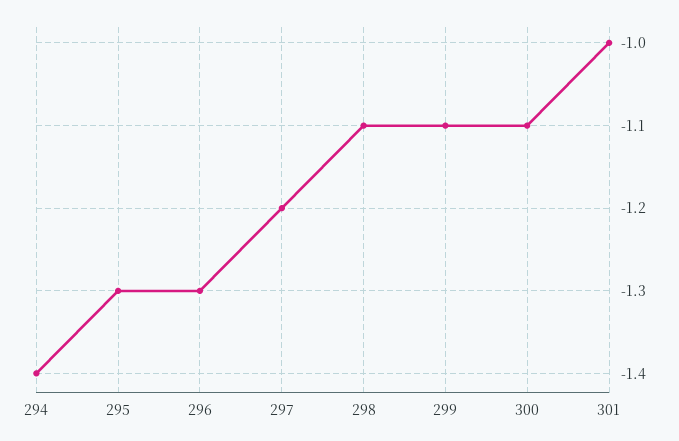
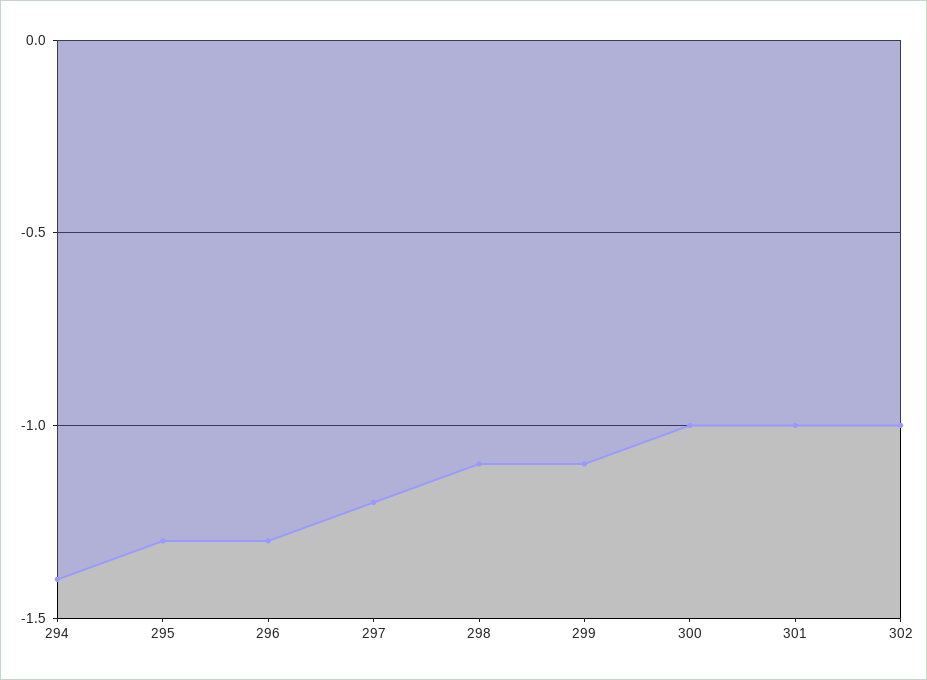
300: -1.1 -> -1
302: none -> -1

